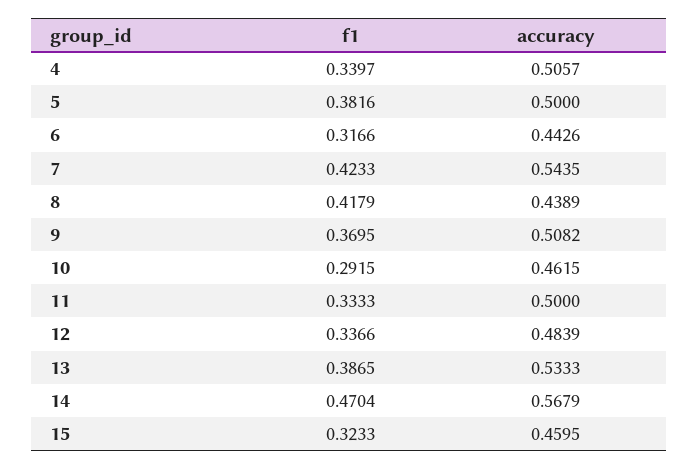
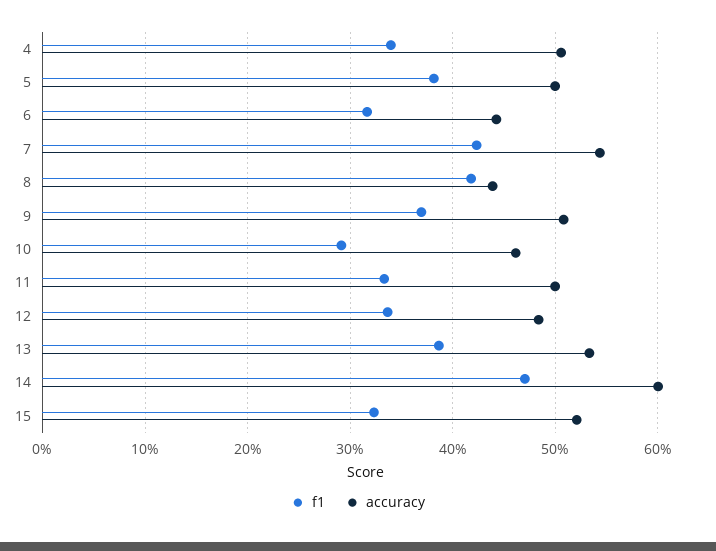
accuracy, 14: 0.5679 -> 0.6
accuracy, 15: 0.4595 -> 0.52

